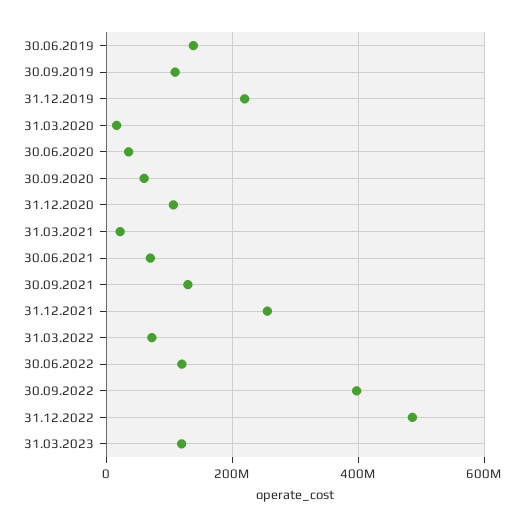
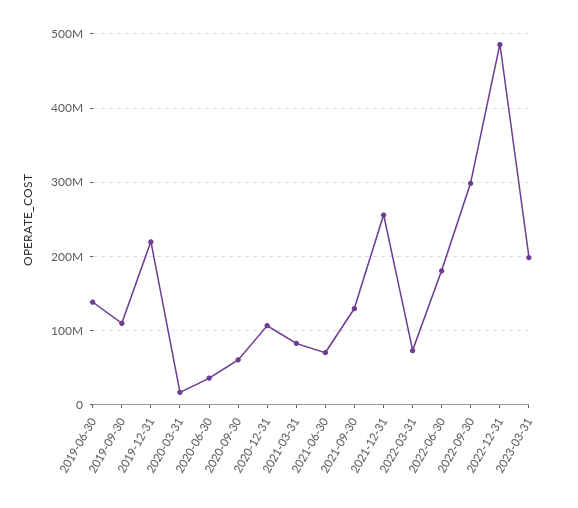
31.03.2021: 20000000 -> 80000000
30.06.2022: 120000000 -> 180000000
30.09.2022: 400000000 -> 300000000
31.03.2023: 120000000 -> 200000000

